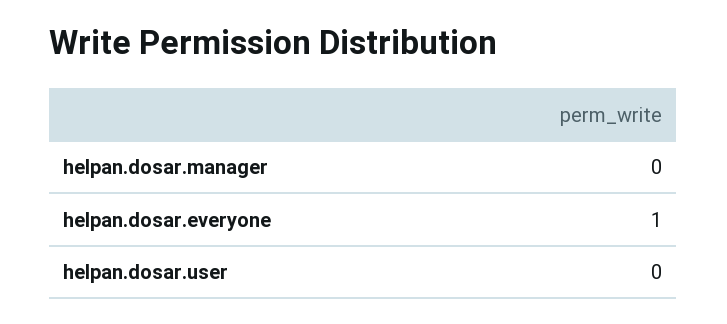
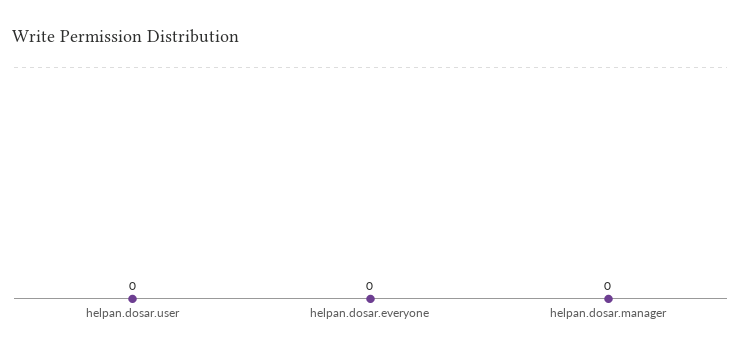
helpan.dosar.everyone: 1 -> 0

